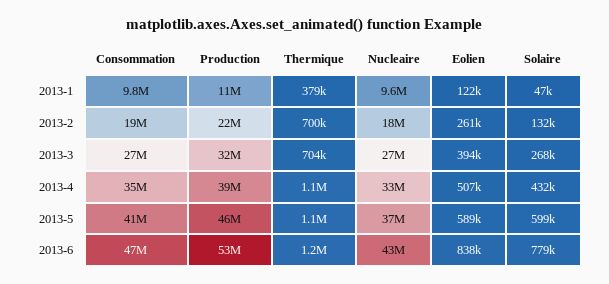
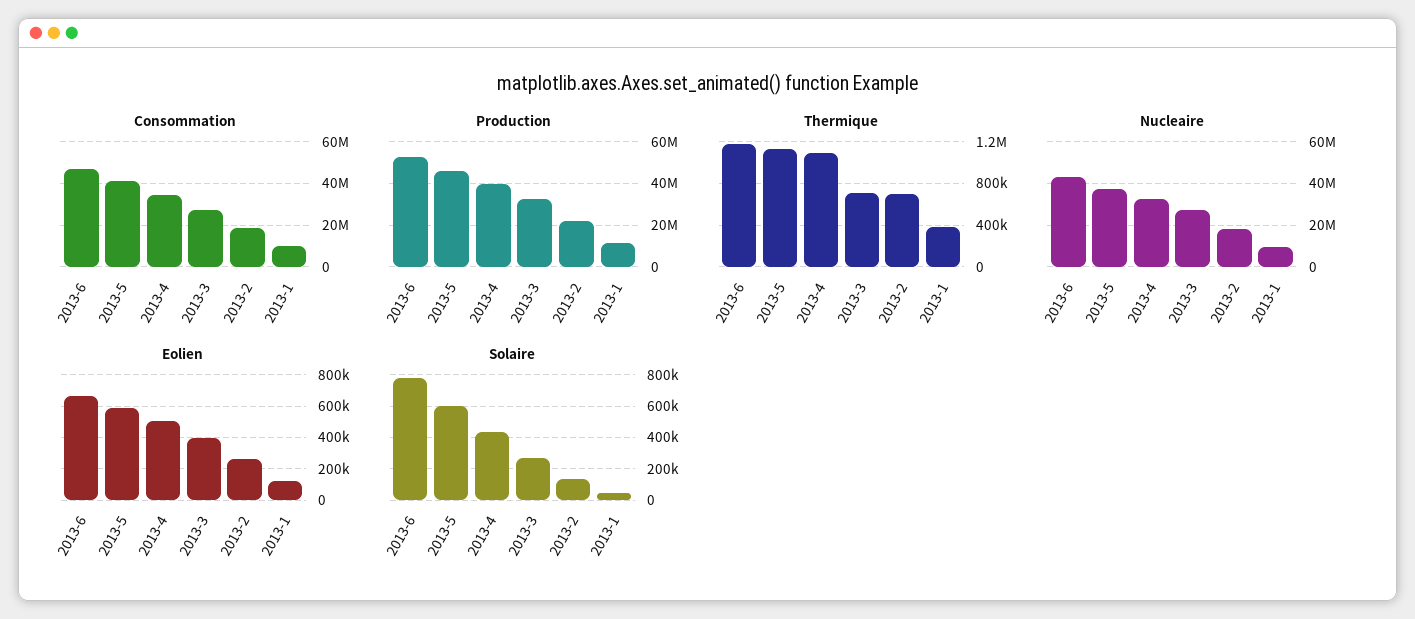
Eolien, 2013-6: 838000 -> 650000

